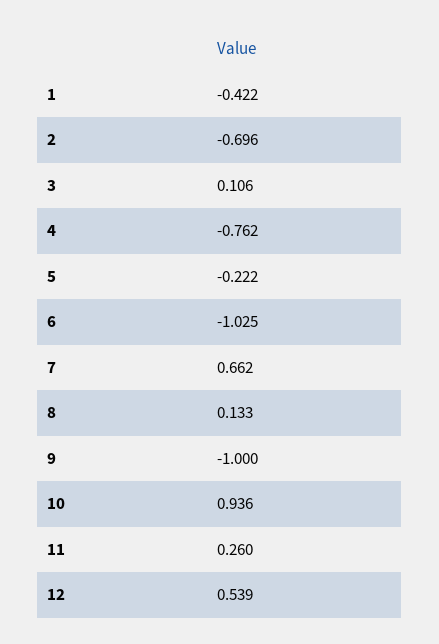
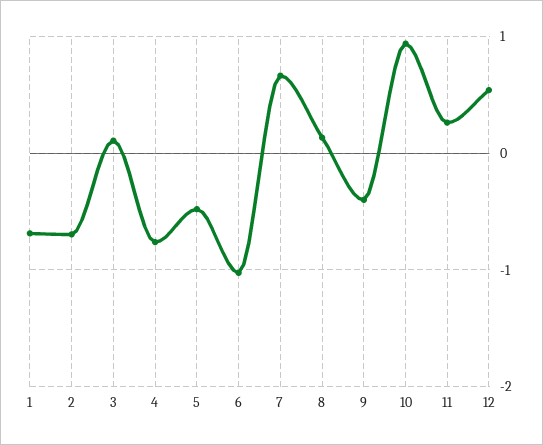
1: -0.422 -> -0.7
5: -0.222 -> -0.5
9: -1 -> -0.4

